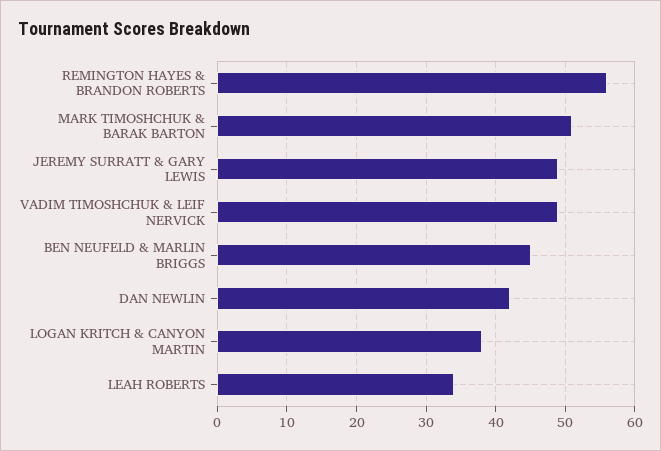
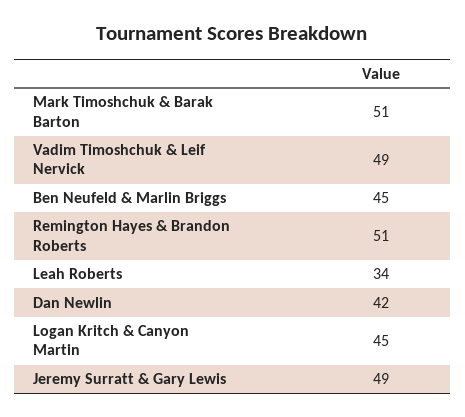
REMINGTON HAYES & BRANDON ROBERTS: 56 -> 51
LOGAN KRITCH & CANYON MARTIN: 38 -> 45

